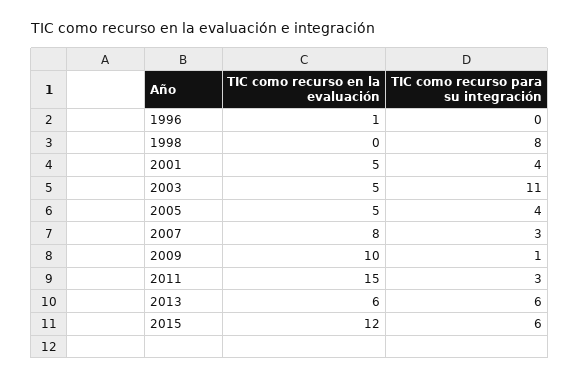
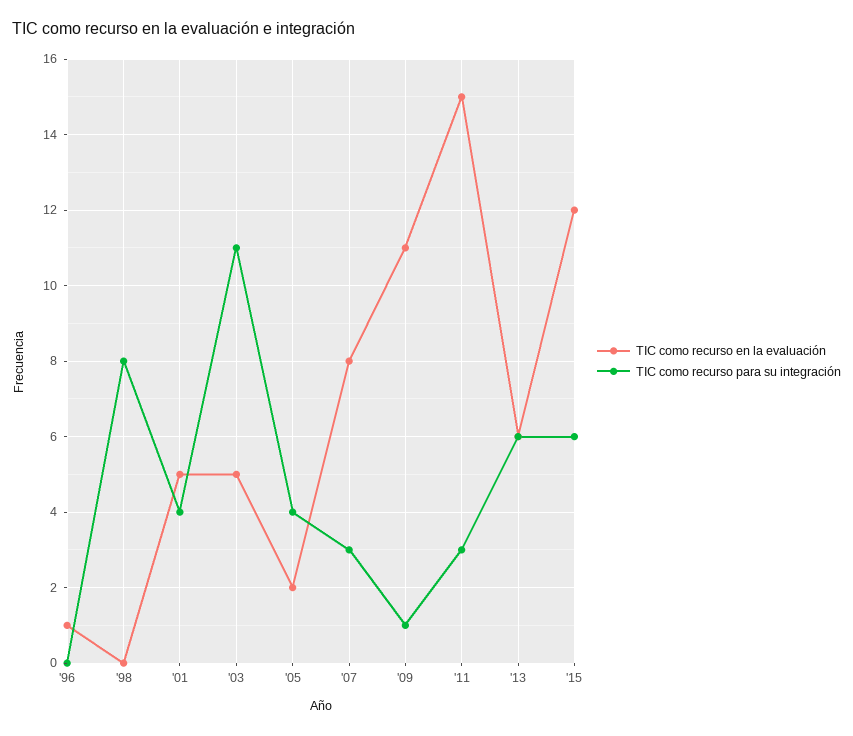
TIC como recurso en la evaluación, 2005: 5 -> 2
TIC como recurso en la evaluación, 2009: 10 -> 11

